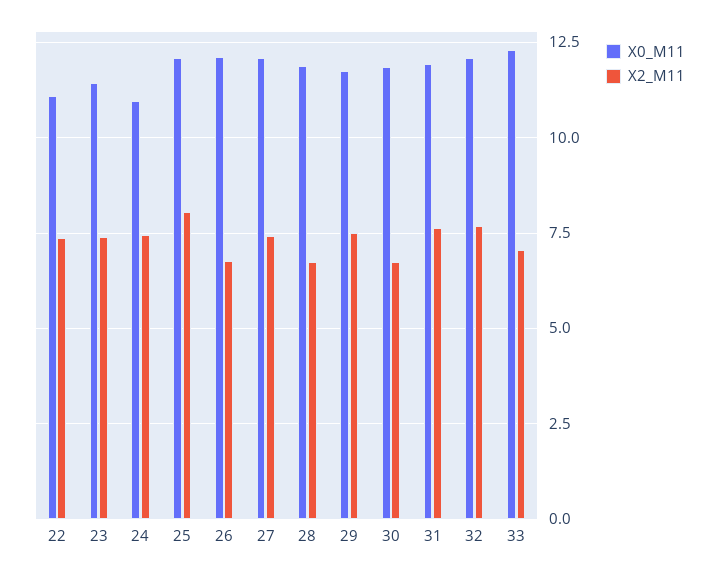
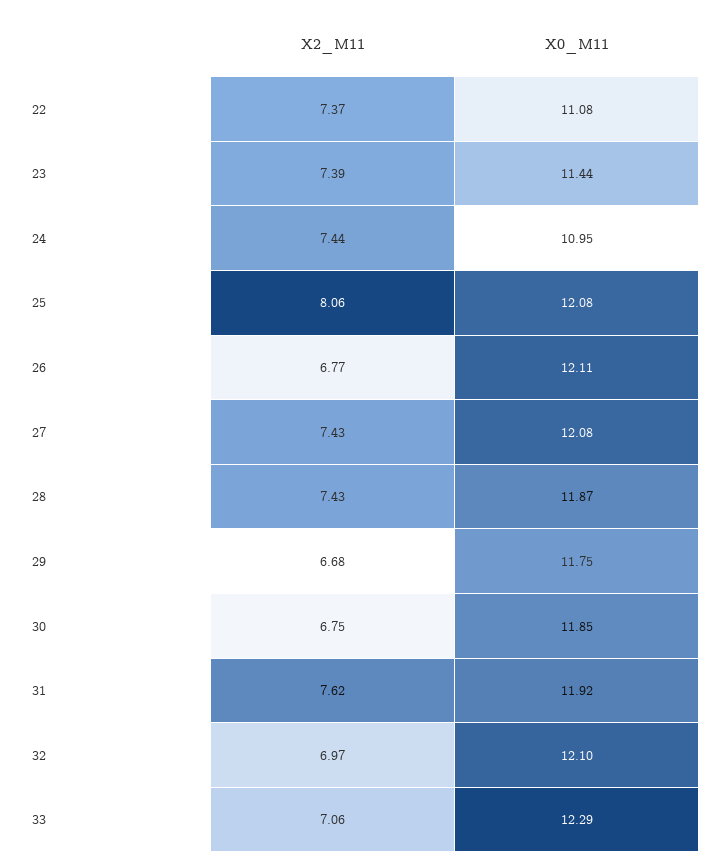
X2_M11, 28: 6.75 -> 7.43
X2_M11, 29: 7.5 -> 6.68
X2_M11, 32: 7.75 -> 6.97

